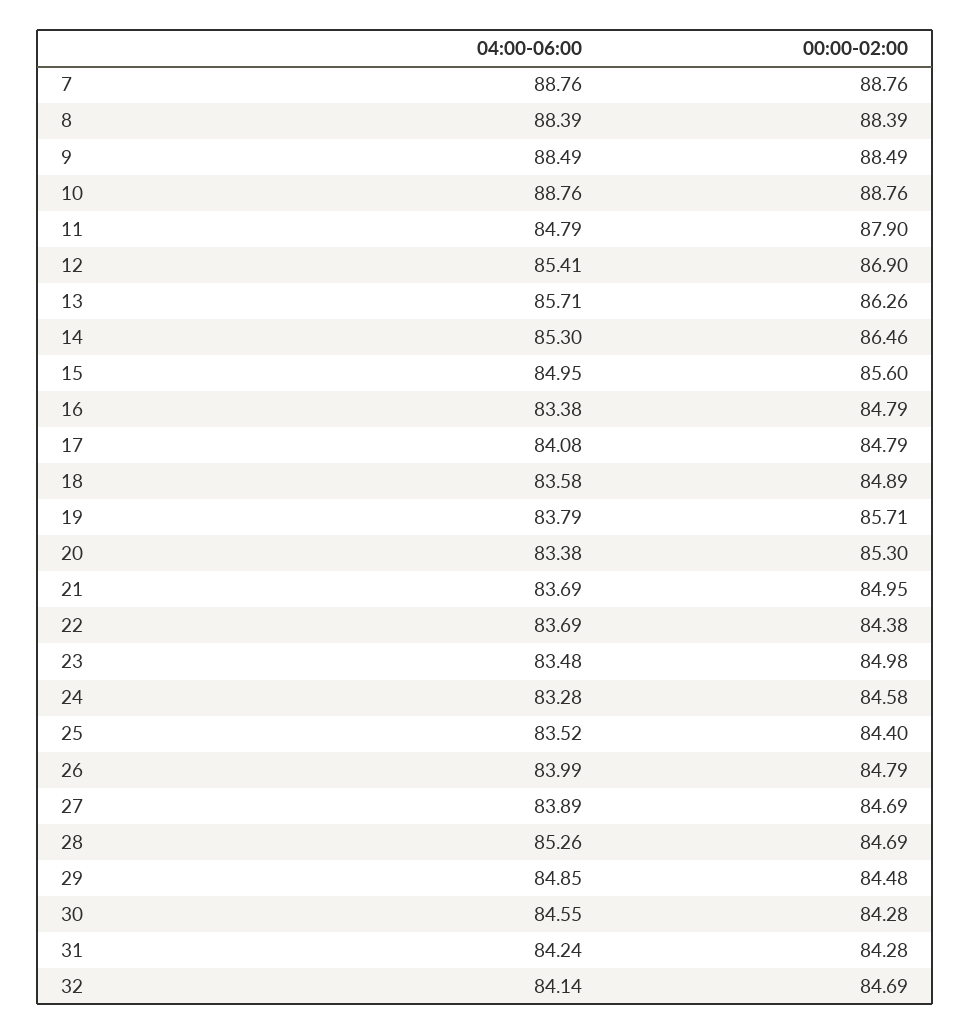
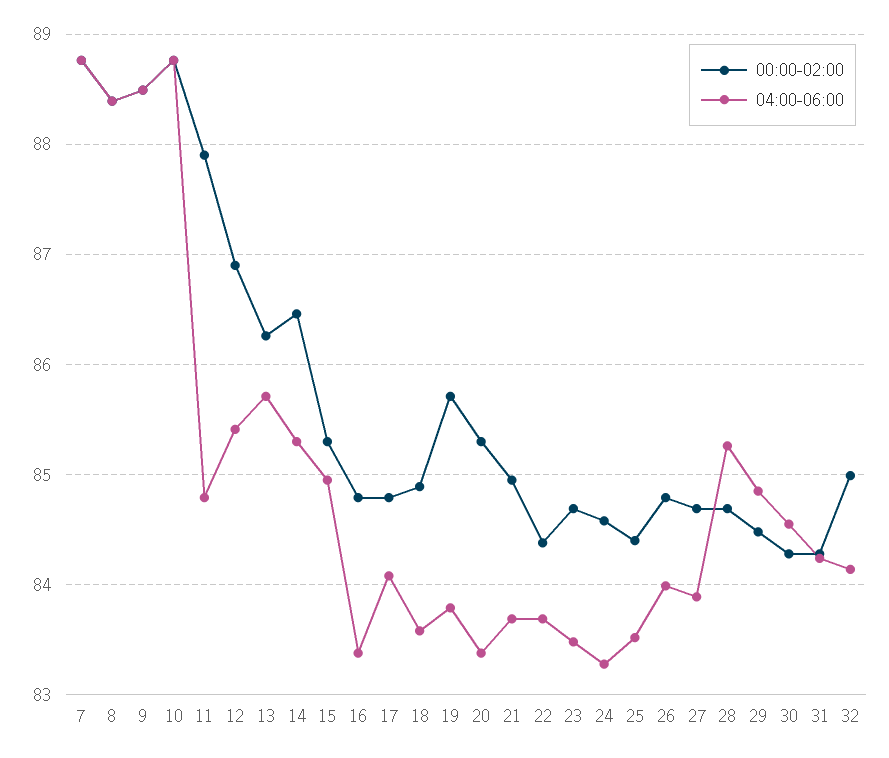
00:00-02:00, 15: 85.6 -> 85.3
00:00-02:00, 23: 84.98 -> 84.7
00:00-02:00, 32: 84.69 -> 85

